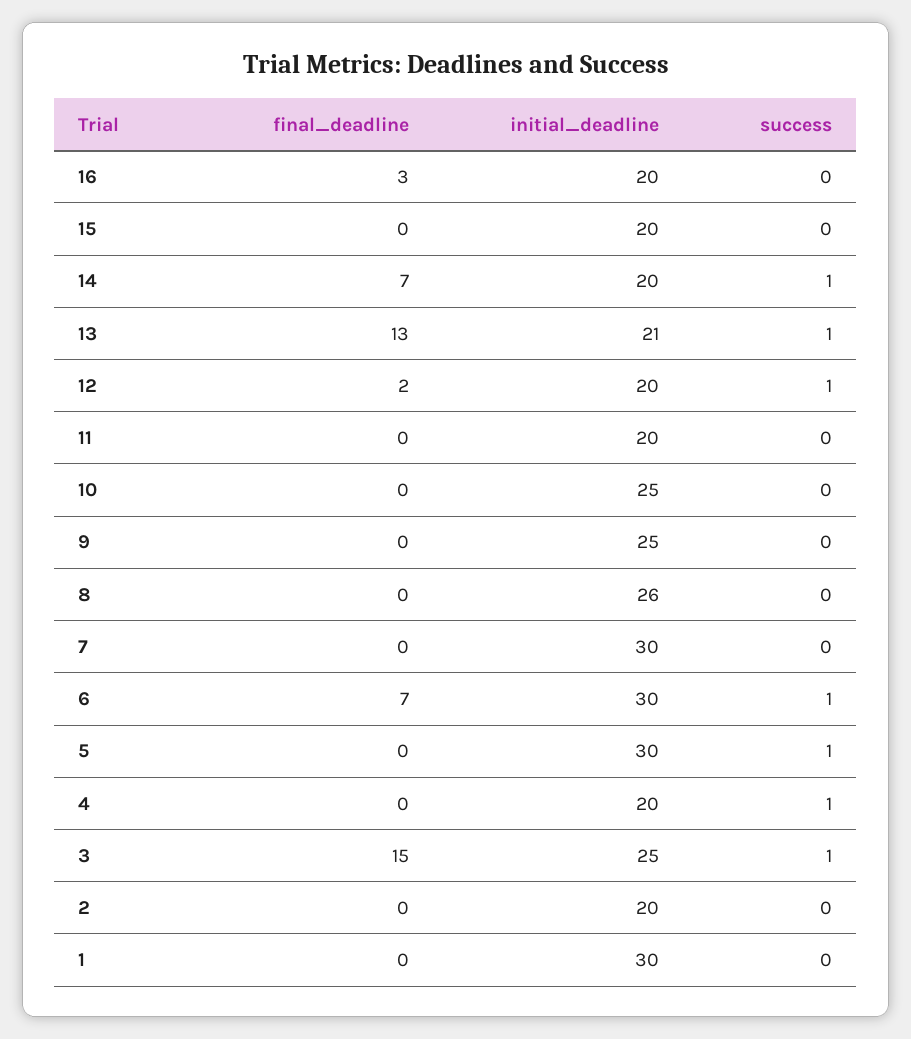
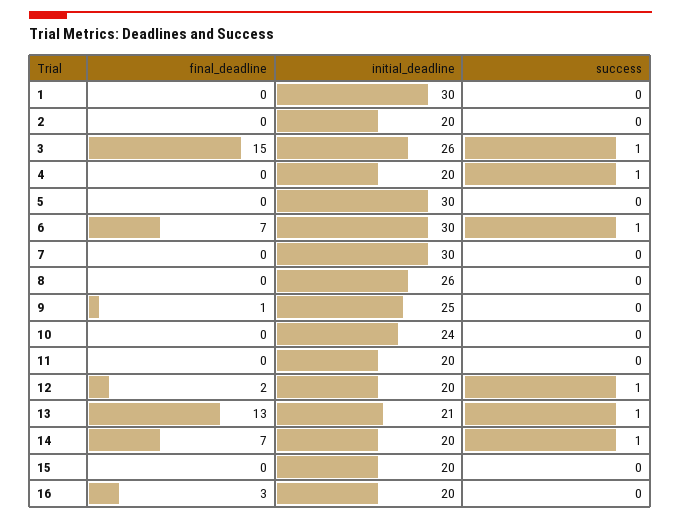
initial_deadline, 10: 25 -> 24
final_deadline, 9: 0 -> 1
success, 5: 1 -> 0
initial_deadline, 3: 25 -> 26

